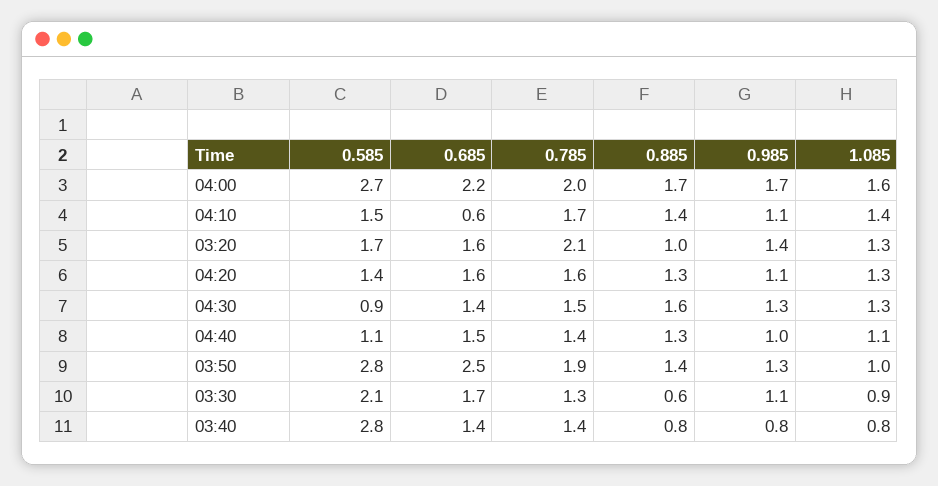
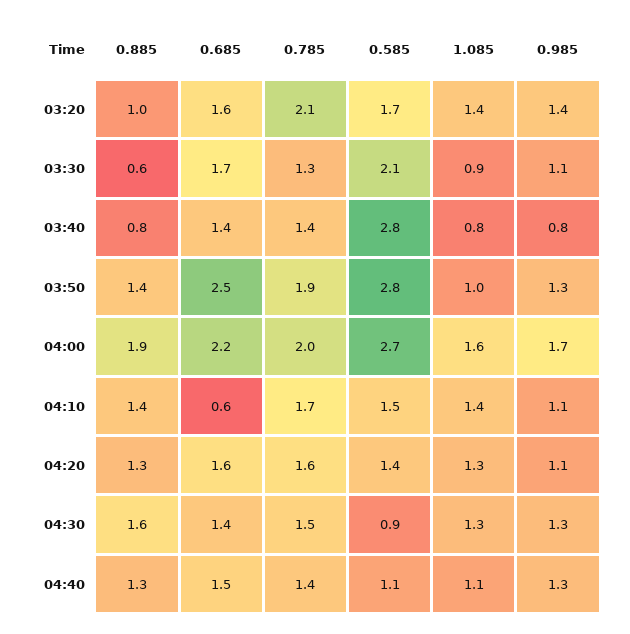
0.885, 04:00: 1.7 -> 1.9
1.085, 03:20: 1.3 -> 1.4
0.985, 04:40: 1 -> 1.3

